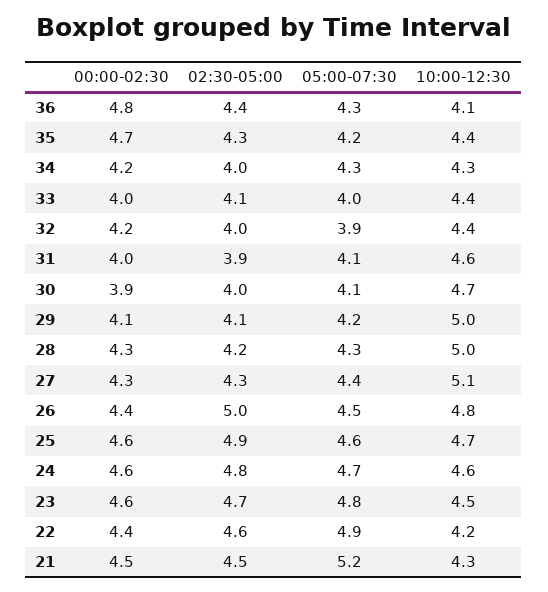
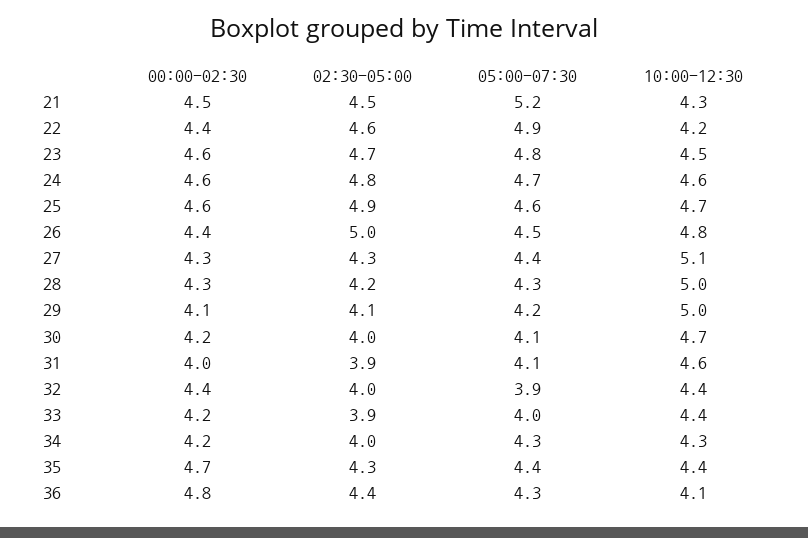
05:00-07:30, 35: 4.2 -> 4.4
00:00-02:30, 33: 4 -> 4.2
02:30-05:00, 33: 4.1 -> 3.9
00:00-02:30, 32: 4.2 -> 4.4
00:00-02:30, 30: 3.9 -> 4.2

